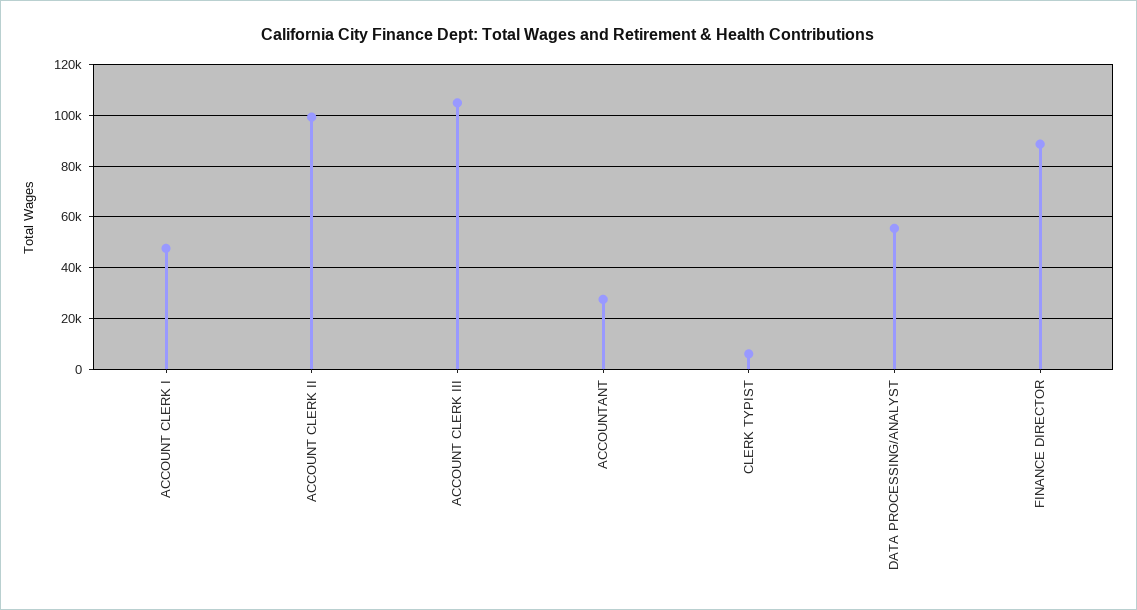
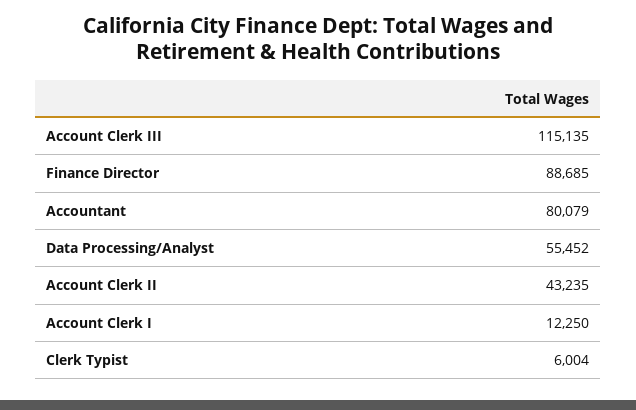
ACCOUNT CLERK I: 47500 -> 12250
ACCOUNT CLERK II: 100000 -> 43235
ACCOUNT CLERK III: 105000 -> 115135
ACCOUNTANT: 27500 -> 80079

